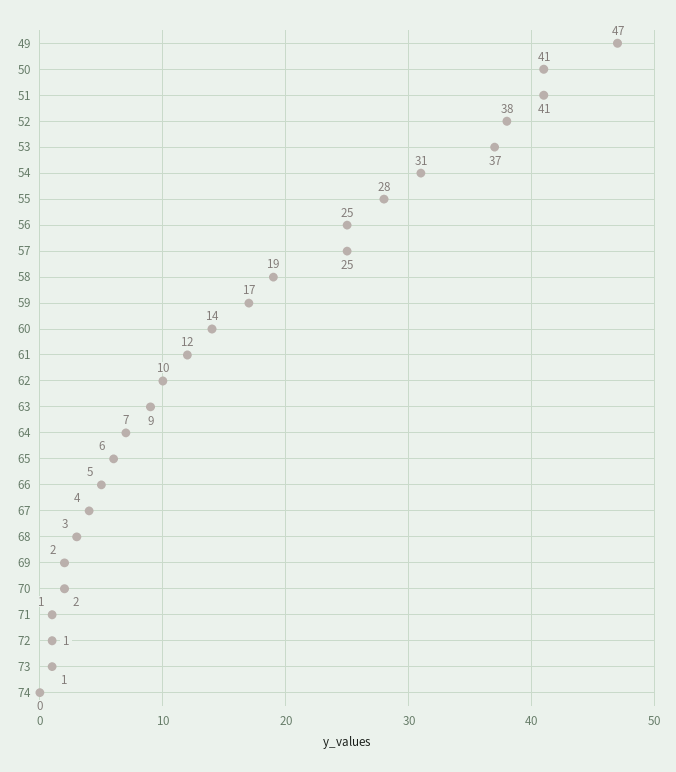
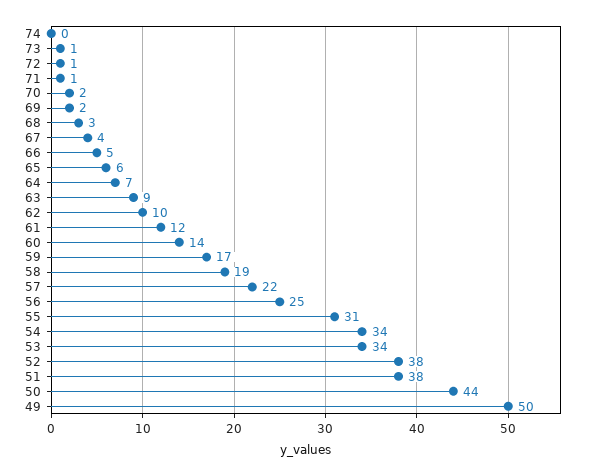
49: 47 -> 50
50: 41 -> 44
51: 41 -> 38
53: 37 -> 34
54: 31 -> 34
55: 28 -> 31
57: 25 -> 22

